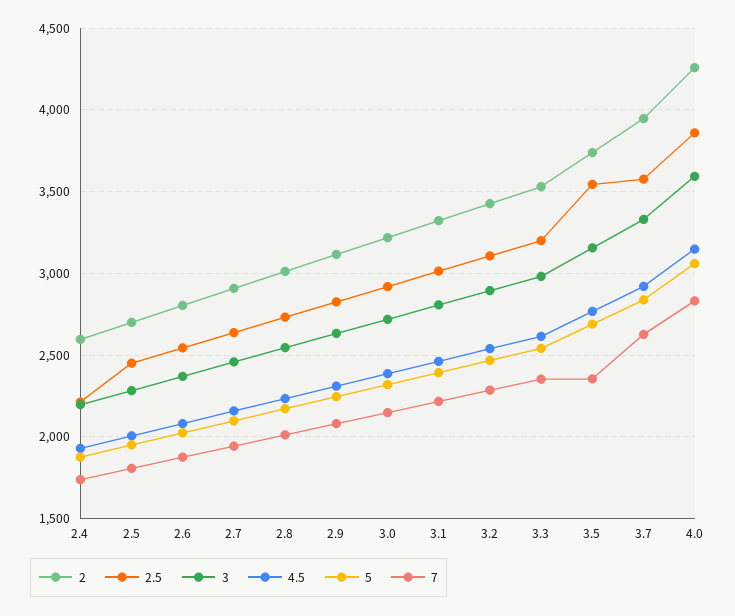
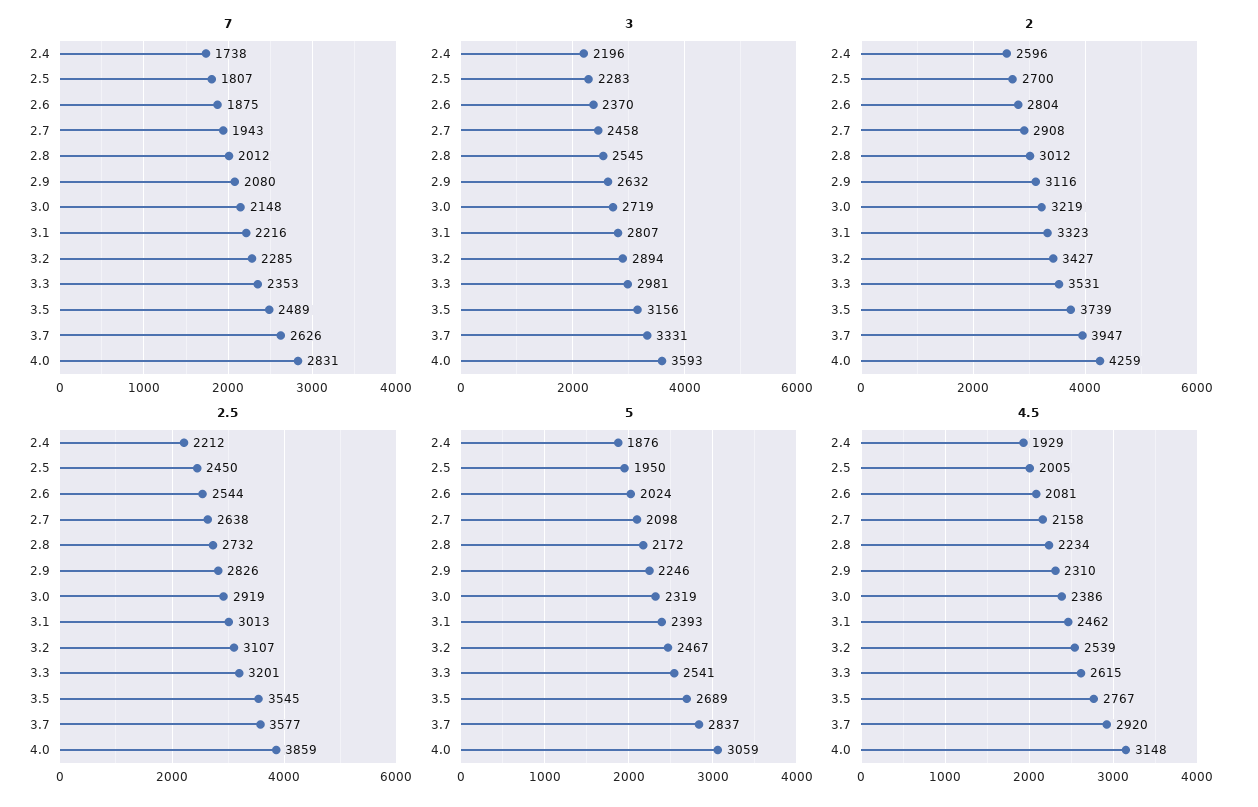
7, 3.5: 2350 -> 2489

